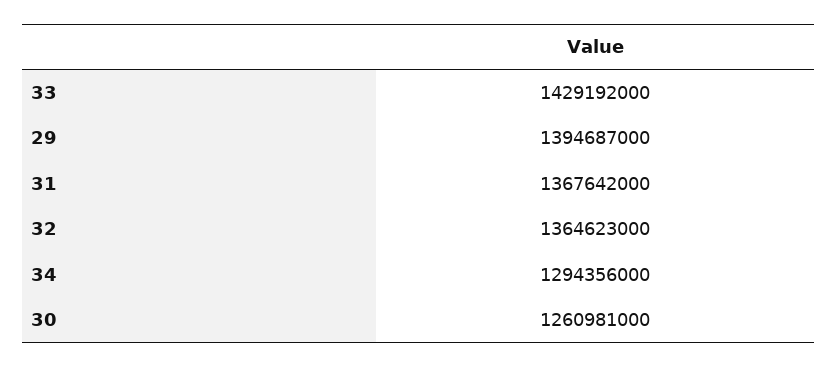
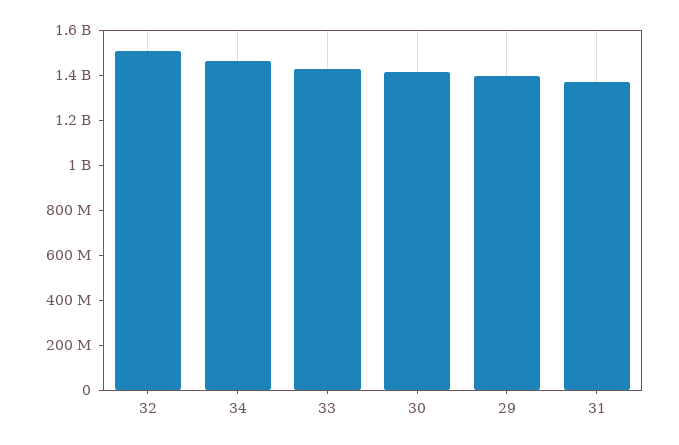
32: 1364623000 -> 1500000000
34: 1294356000 -> 1450000000
30: 1260981000 -> 1400000000

